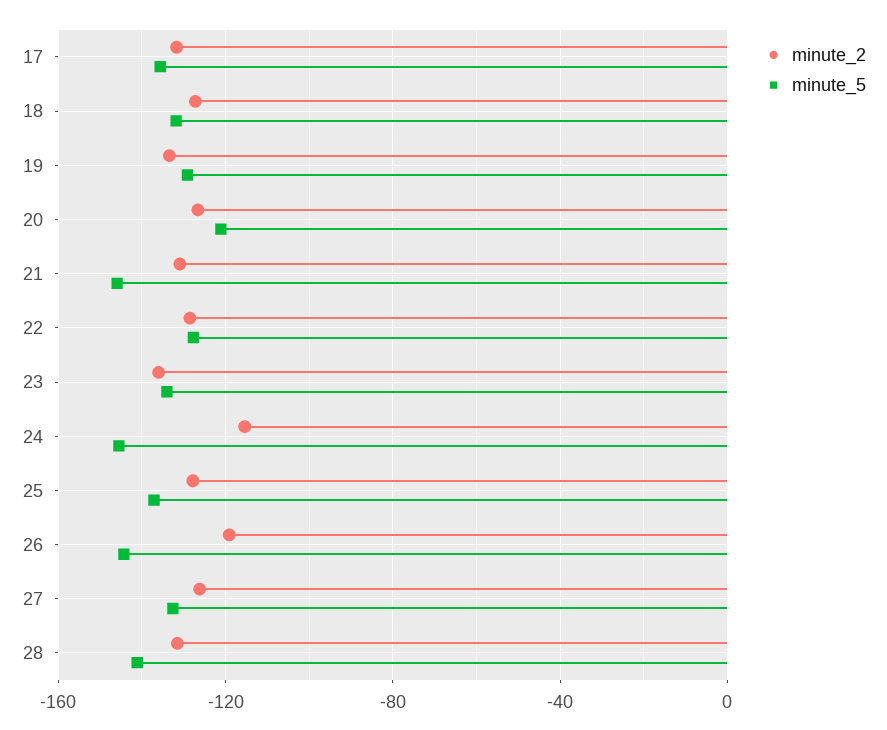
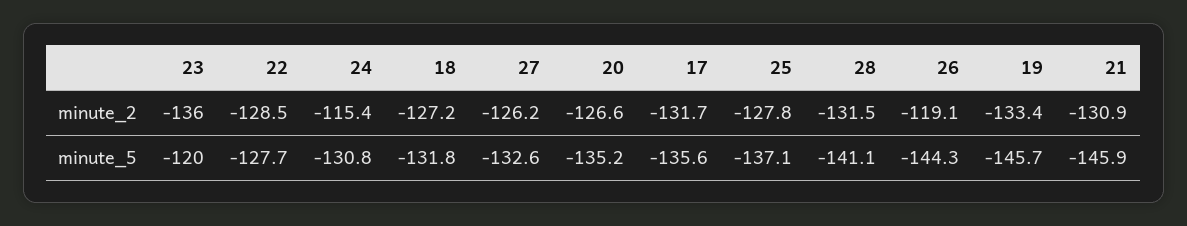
minute_5, 19: -130 -> -145.7
minute_5, 20: -120 -> -135.2
minute_5, 23: -135 -> -120
minute_5, 24: -145 -> -130.8

